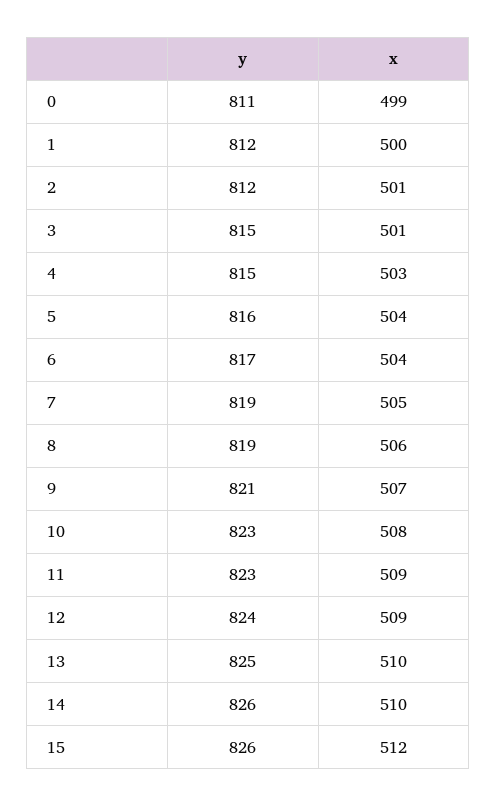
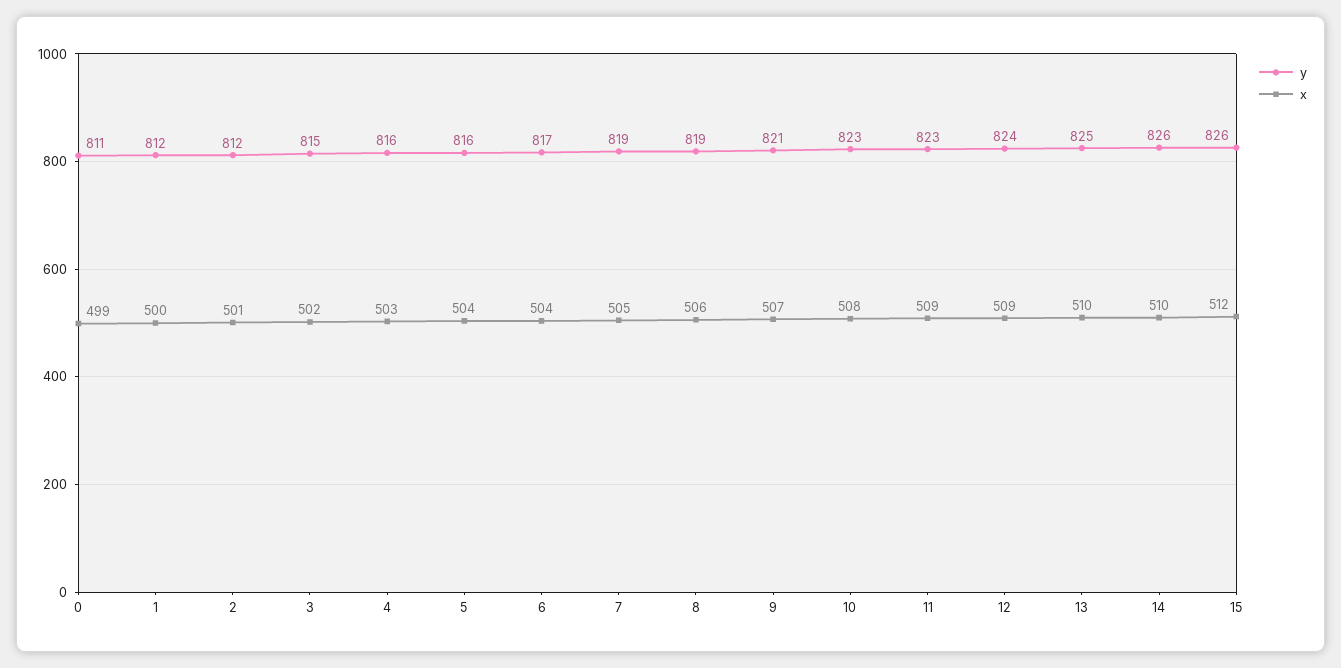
x, 3: 501 -> 502
y, 4: 815 -> 816

